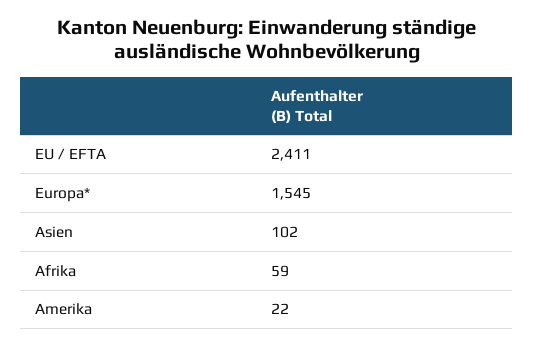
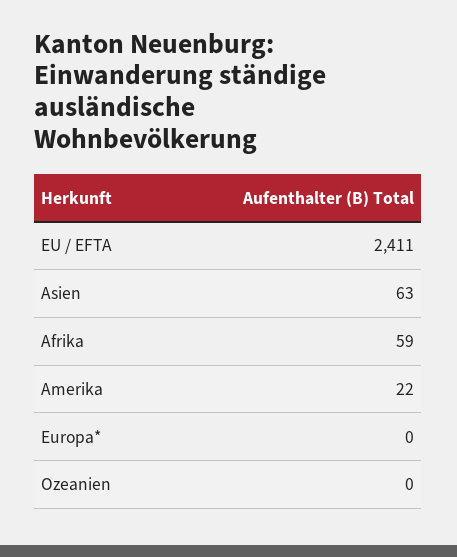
Europa*: 1545 -> 0
Asien: 102 -> 63
Ozeanien: none -> 0

